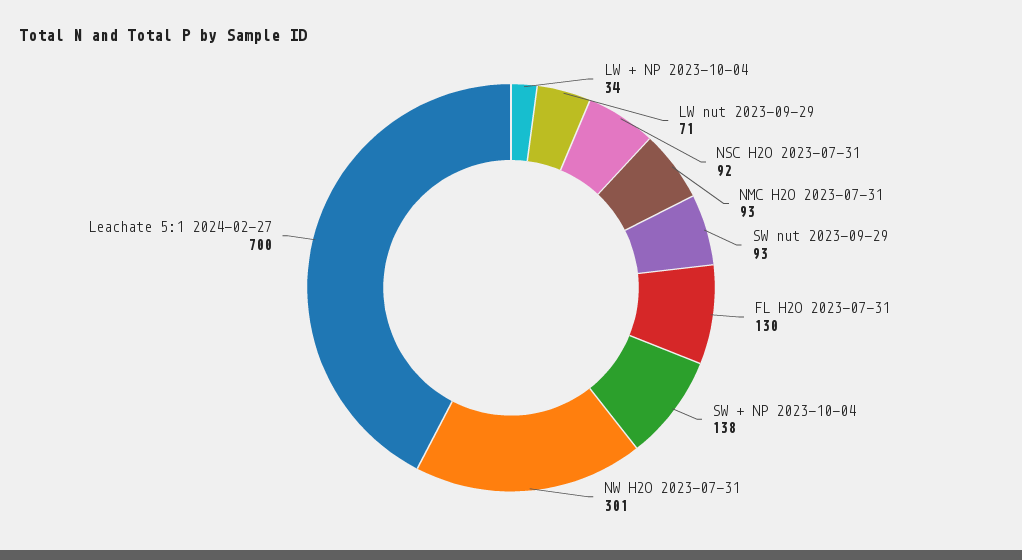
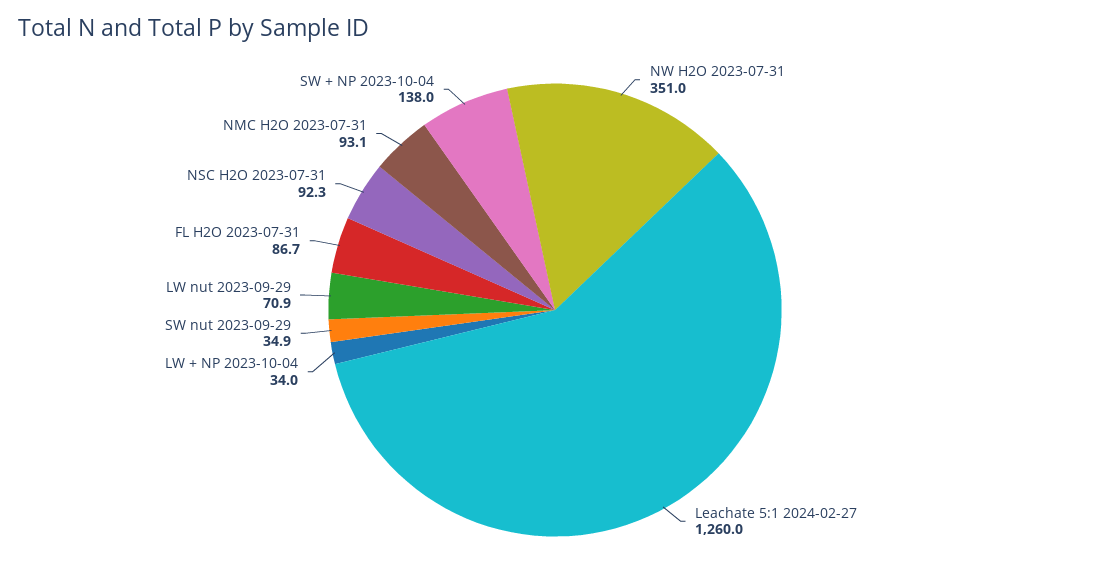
SW nut 2023-09-29: 93 -> 34.9
FL H2O 2023-07-31: 130 -> 86.7
NW H2O 2023-07-31: 301 -> 351
Leachate 5:1 2024-02-27: 700 -> 1260

